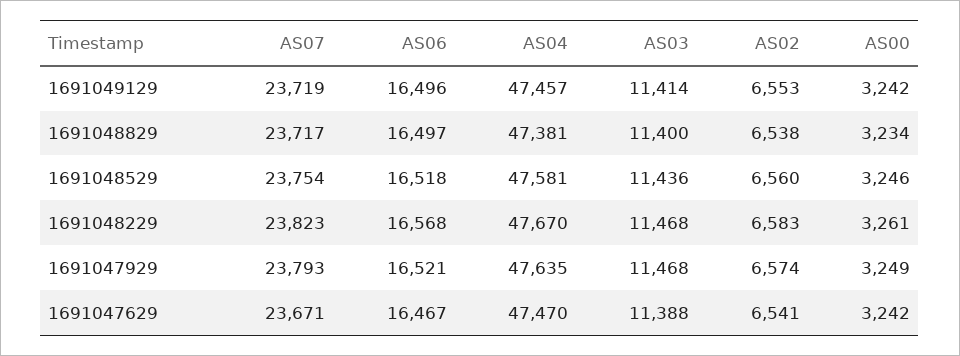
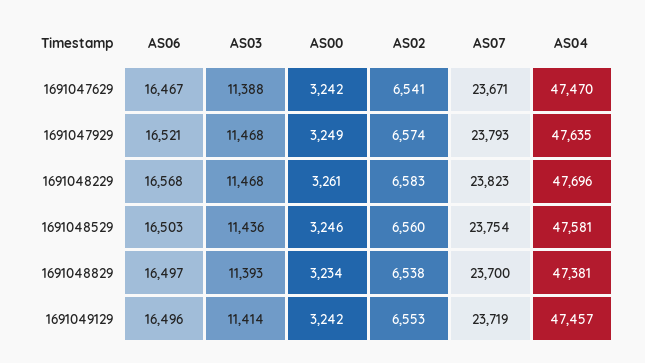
AS07, 1691048829: 23717 -> 23700
AS03, 1691048829: 11400 -> 11393
AS06, 1691048529: 16518 -> 16503
AS04, 1691048229: 47670 -> 47696

